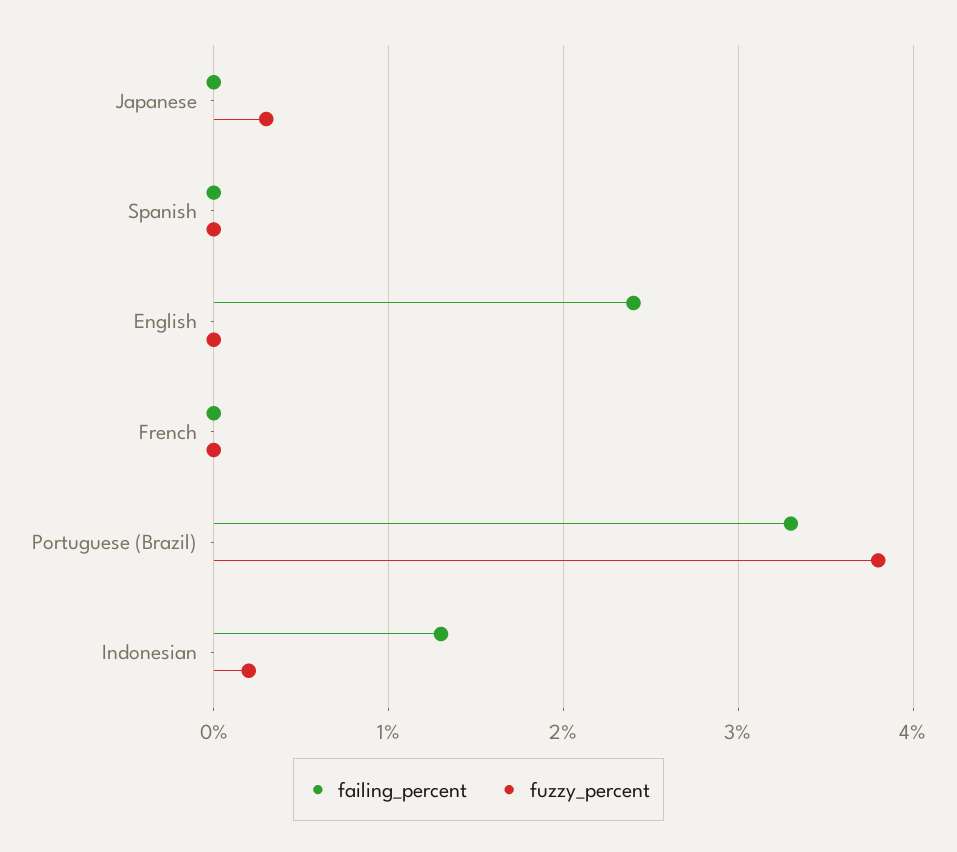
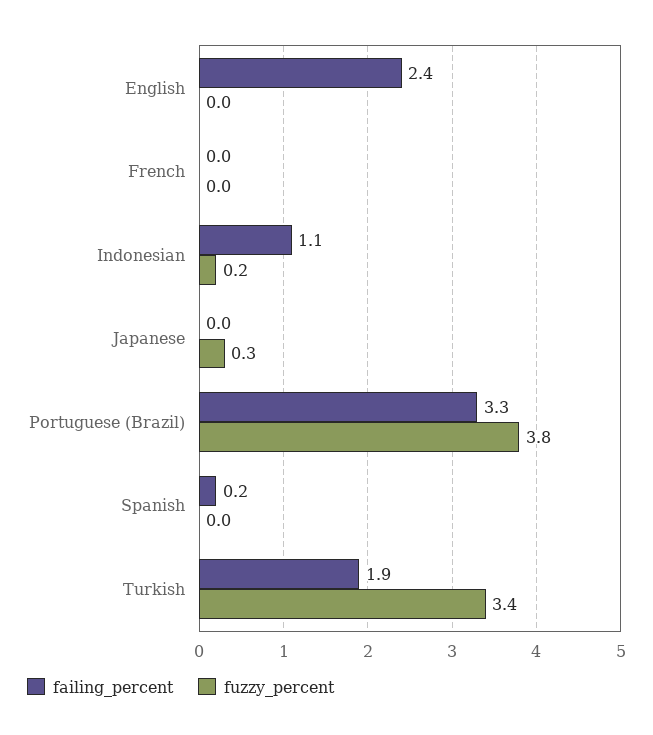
failing_percent, Spanish: 0 -> 0.2
failing_percent, Indonesian: 1.3 -> 1.1
failing_percent, Turkish: none -> 1.9
fuzzy_percent, Turkish: none -> 3.4

